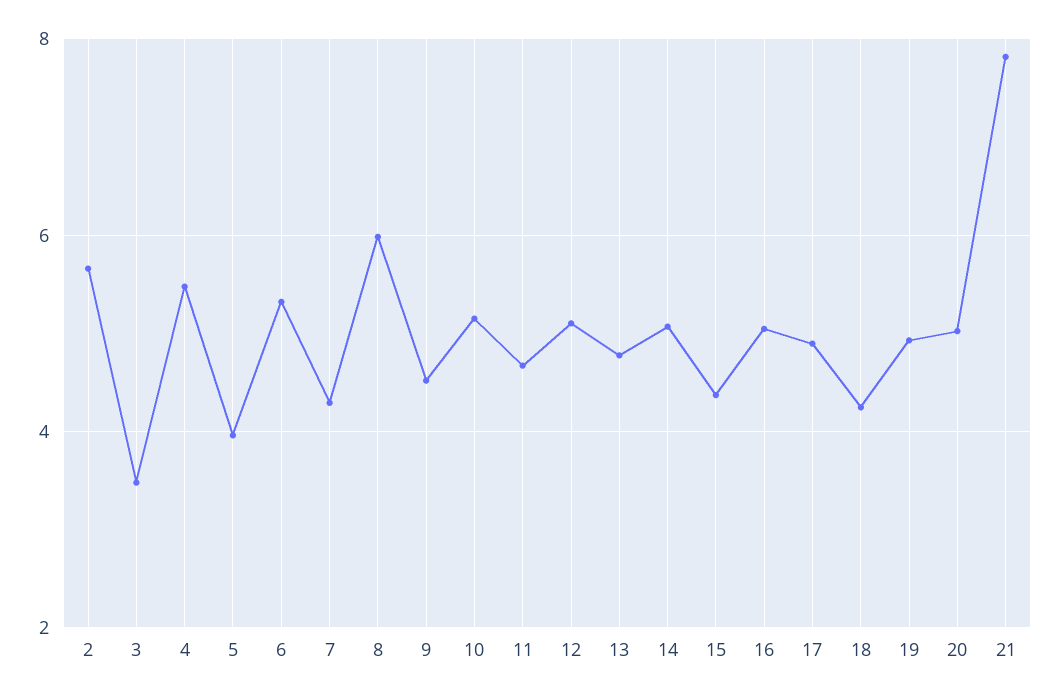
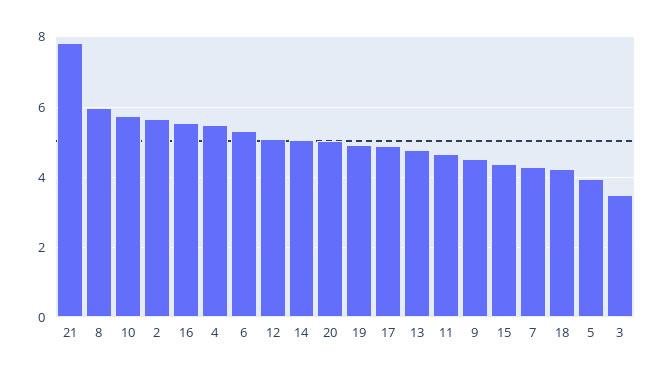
10: 5.2 -> 5.8
16: 5 -> 5.6

